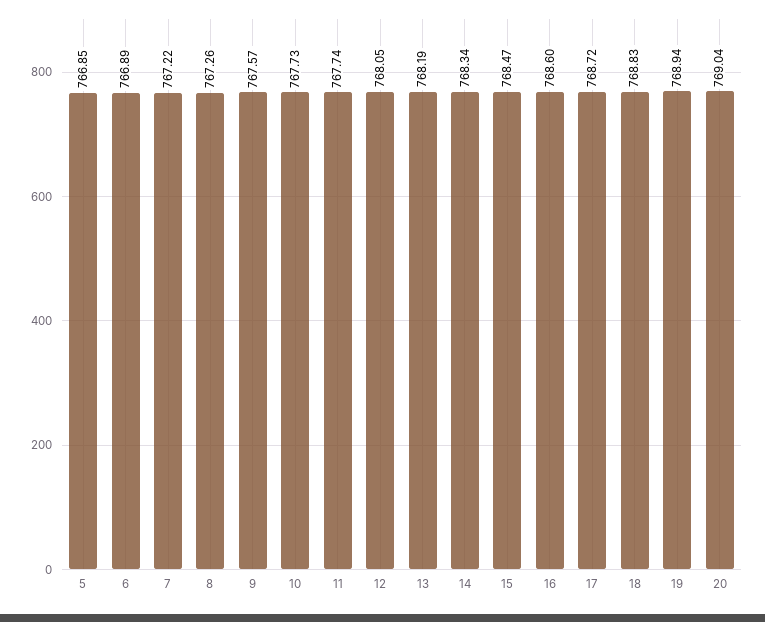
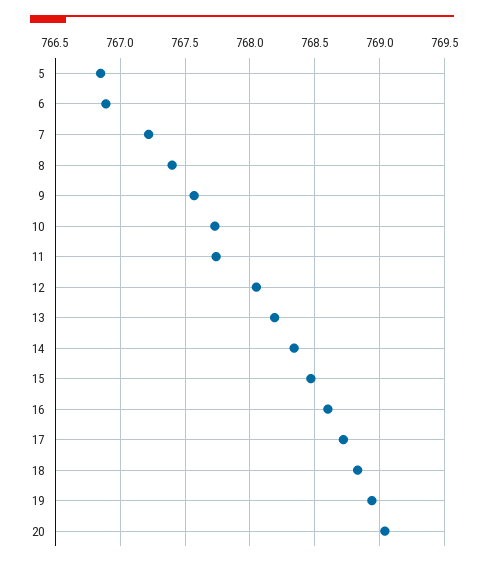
8: 767.26 -> 767.4

